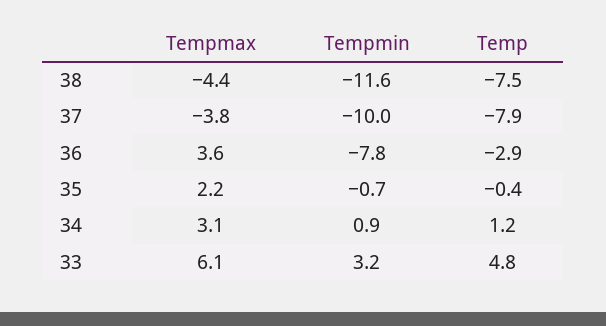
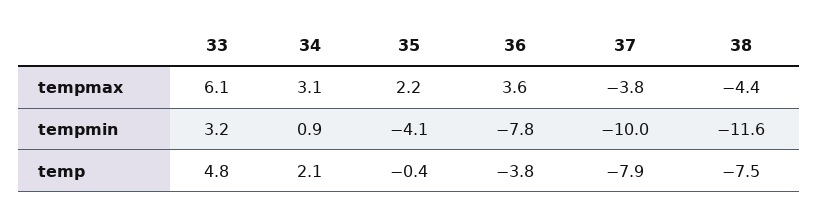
Temp, 36: -2.9 -> -3.8
Tempmin, 35: -0.7 -> -4.1
Temp, 34: 1.2 -> 2.1

